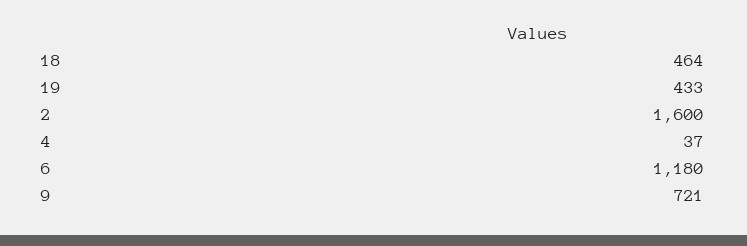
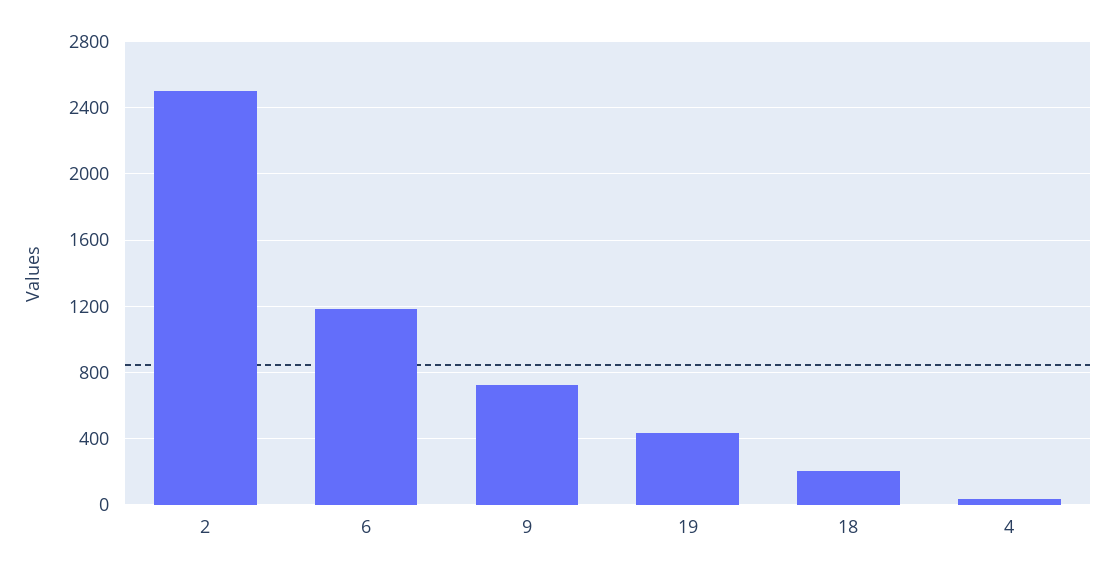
18: 464 -> 200
2: 1600 -> 2500

